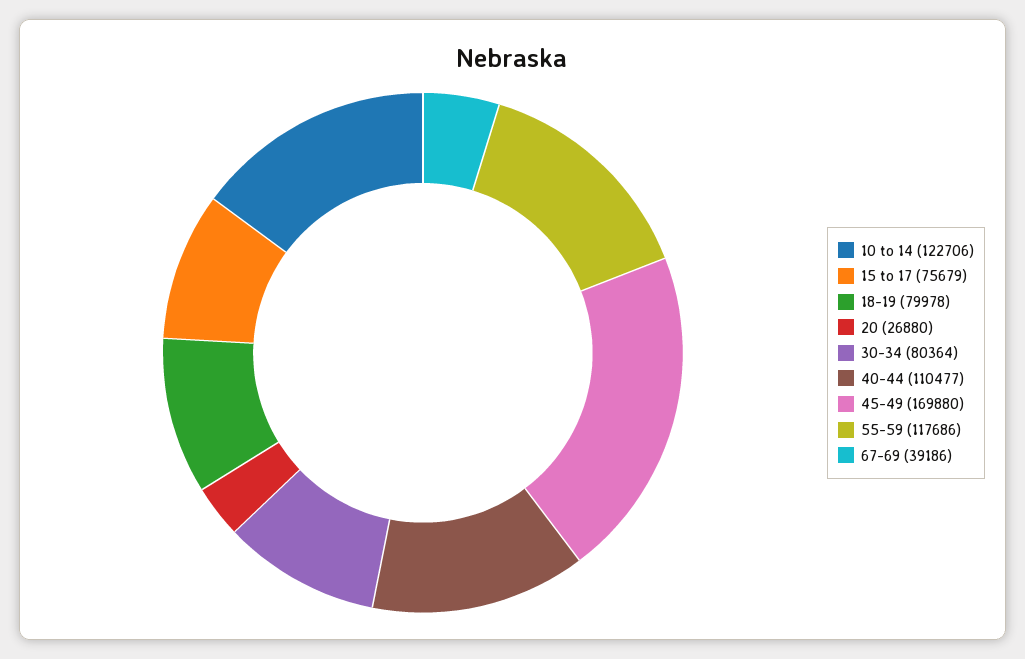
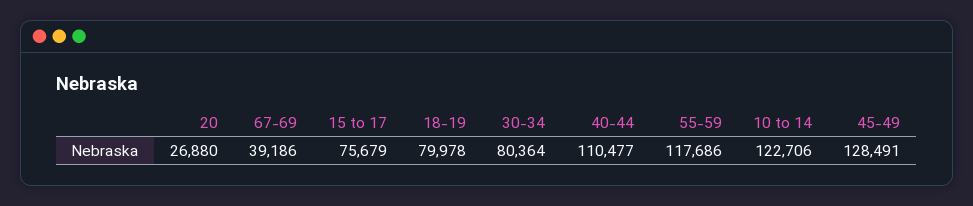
45-49: 169880 -> 128491

